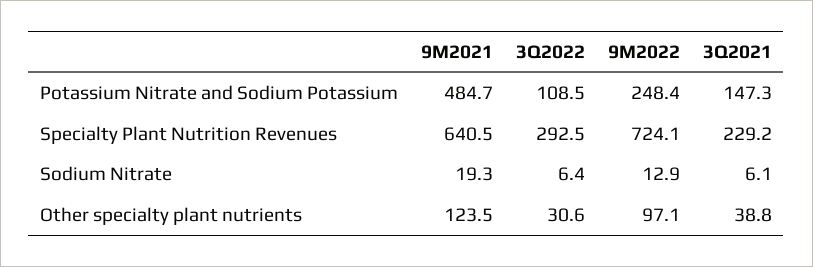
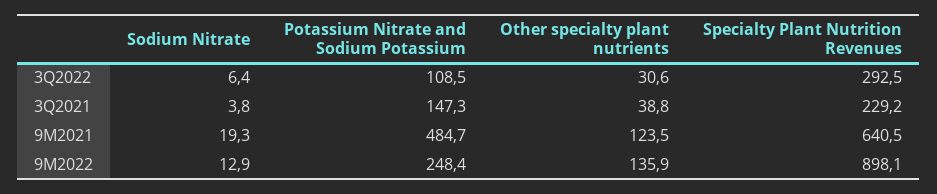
9M2022, Specialty Plant Nutrition Revenues: 724.1 -> 898.1
3Q2021, Sodium Nitrate: 6.1 -> 3.8
9M2022, Other specialty plant nutrients: 97.1 -> 135.9

